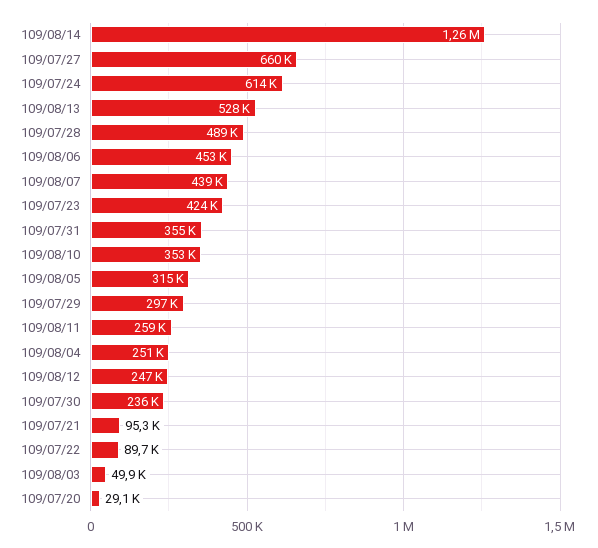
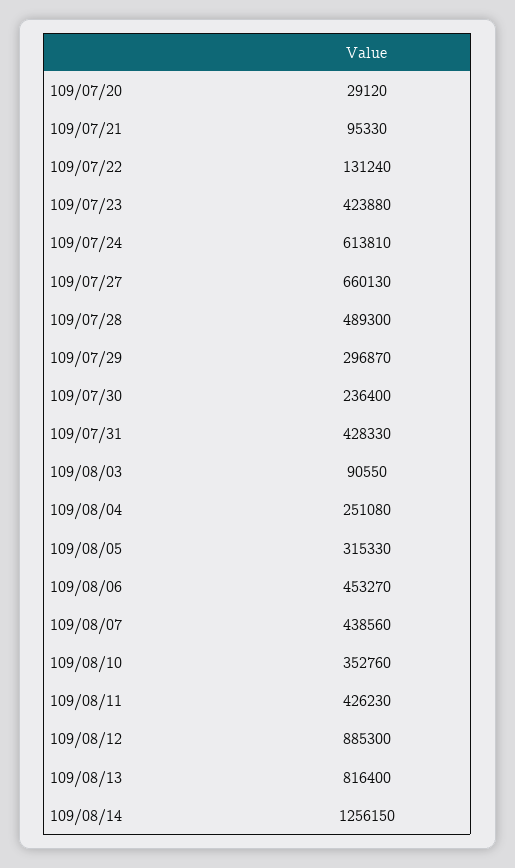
109/08/13: 528000 -> 816400
109/07/31: 355000 -> 428330
109/08/11: 259000 -> 426230
109/08/12: 247000 -> 885300
109/07/22: 89700 -> 131240
109/08/03: 49900 -> 90550

